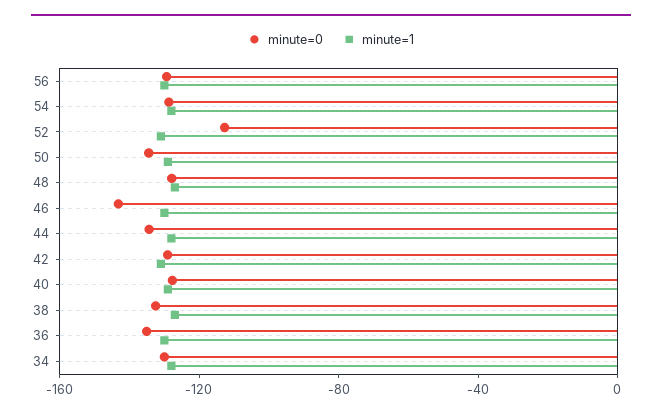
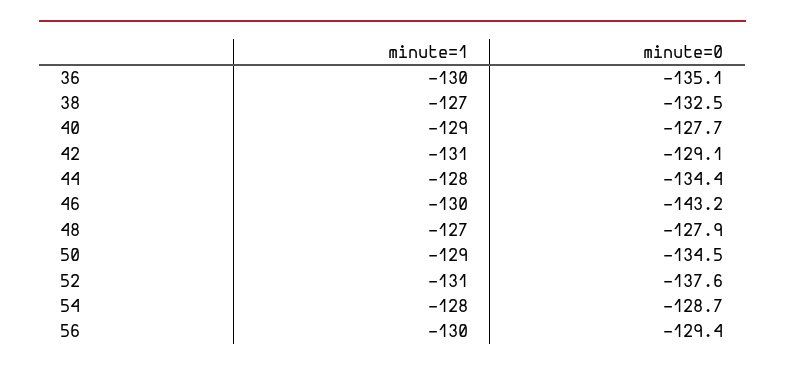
minute=0, 52: -110 -> -137.6
minute=0, 34: -130 -> none
minute=1, 34: -130 -> none

